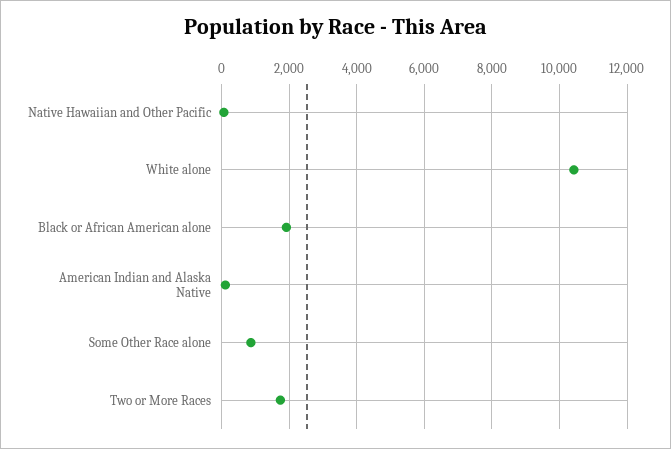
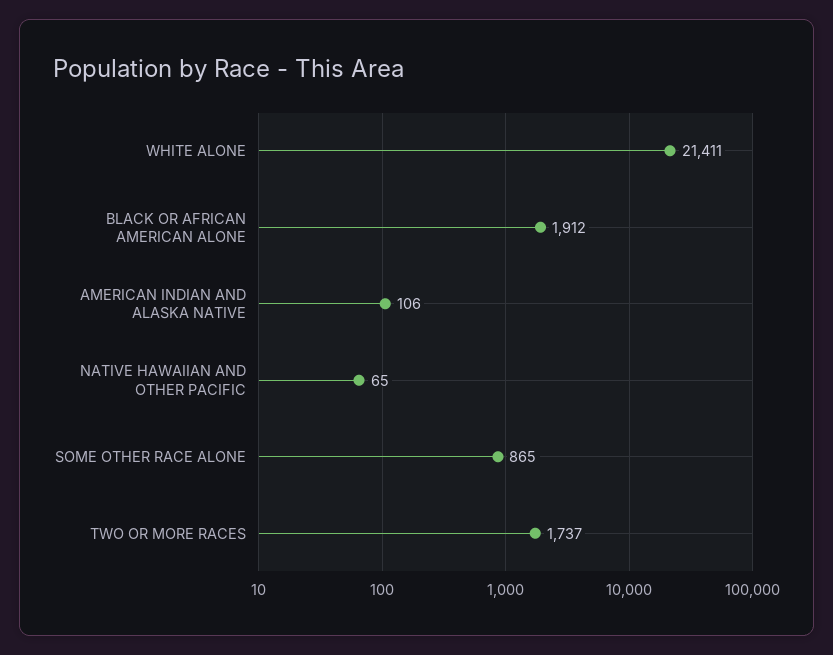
White alone: 10400 -> 21411

